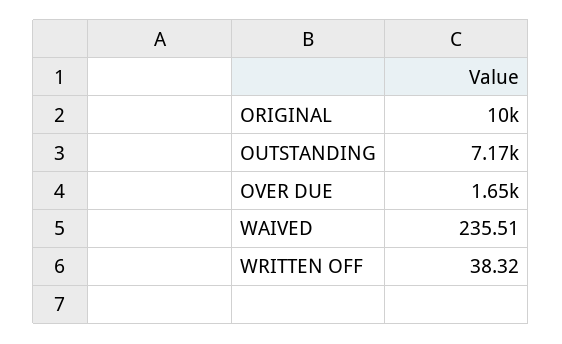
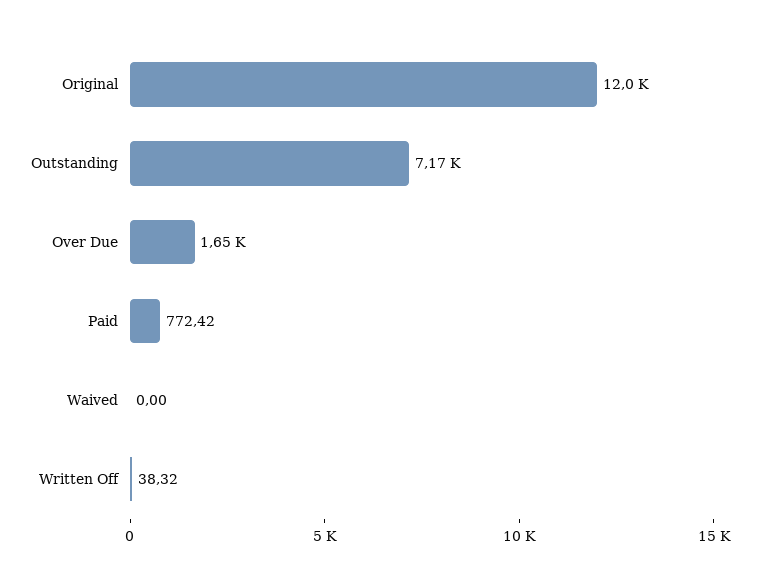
ORIGINAL: 10000 -> 12000
WAIVED: 235.51 -> 0
Paid: none -> 772.42

